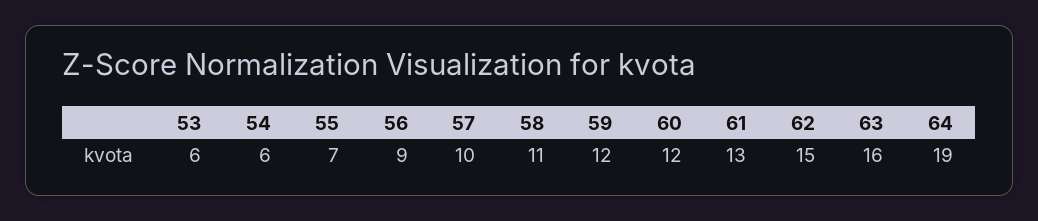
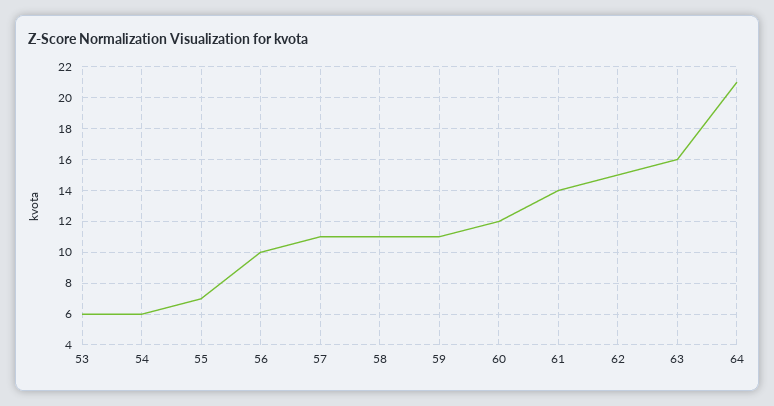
56: 9 -> 10
57: 10 -> 11
59: 12 -> 11
61: 13 -> 14
64: 19 -> 21

